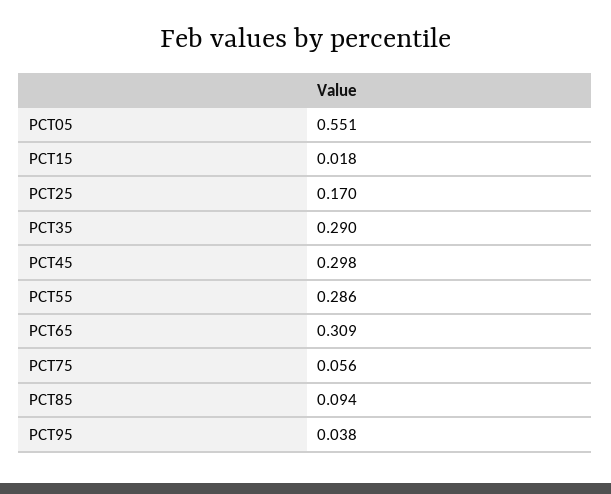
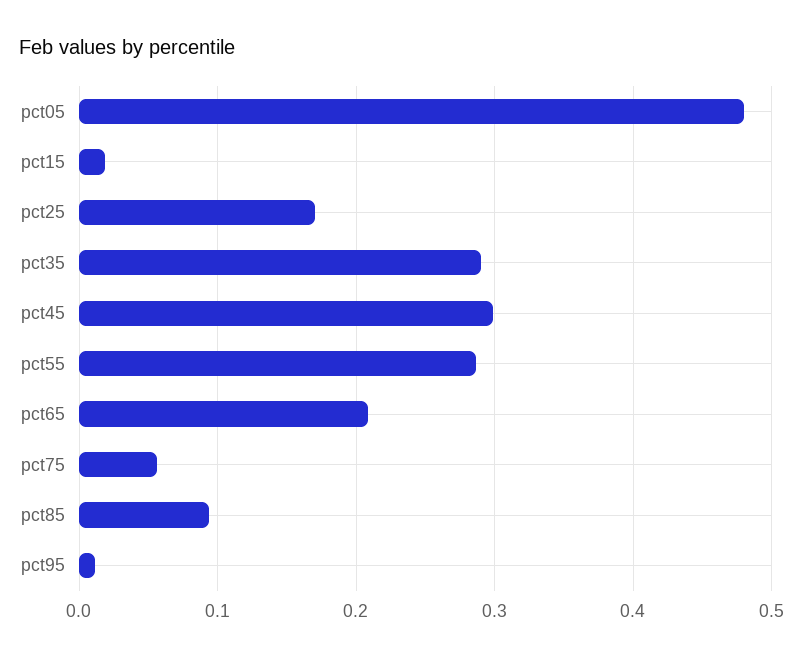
PCT05: 0.551 -> 0.48
PCT65: 0.309 -> 0.21
PCT95: 0.038 -> 0.01

